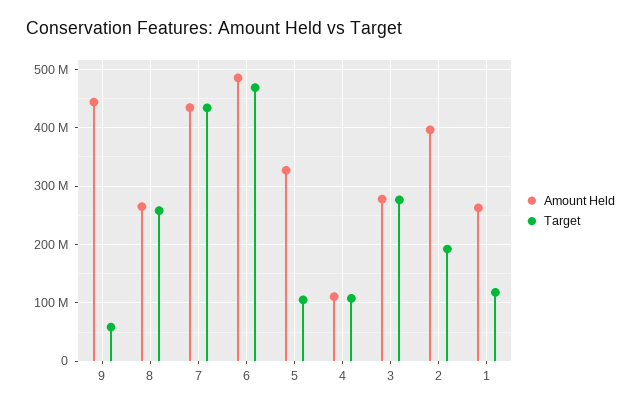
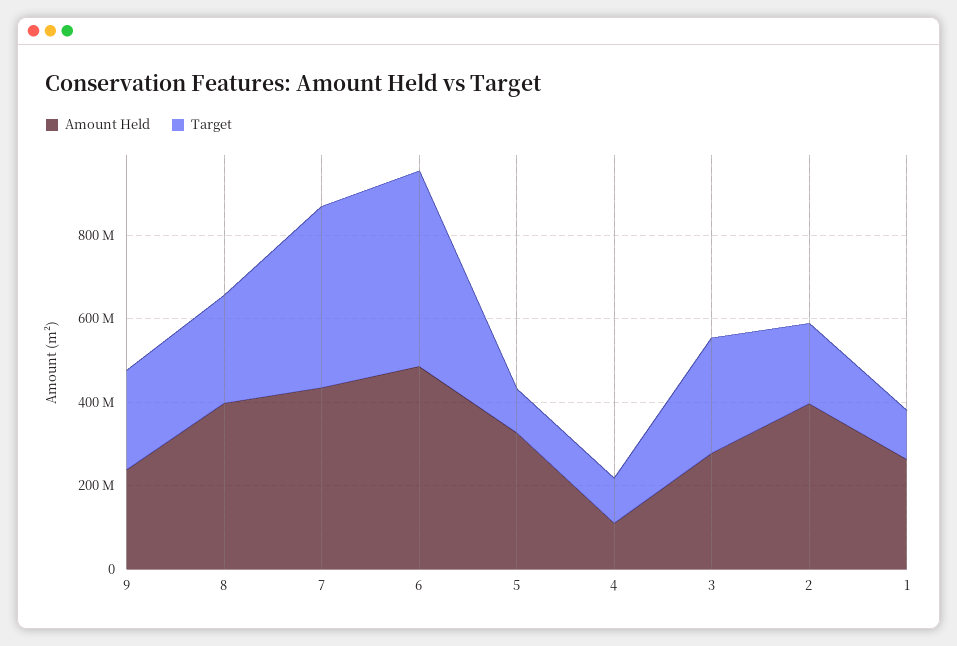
Amount Held, 9: 440000000 -> 250000000
Target, 9: 60000000 -> 250000000
Amount Held, 8: 260000000 -> 400000000

